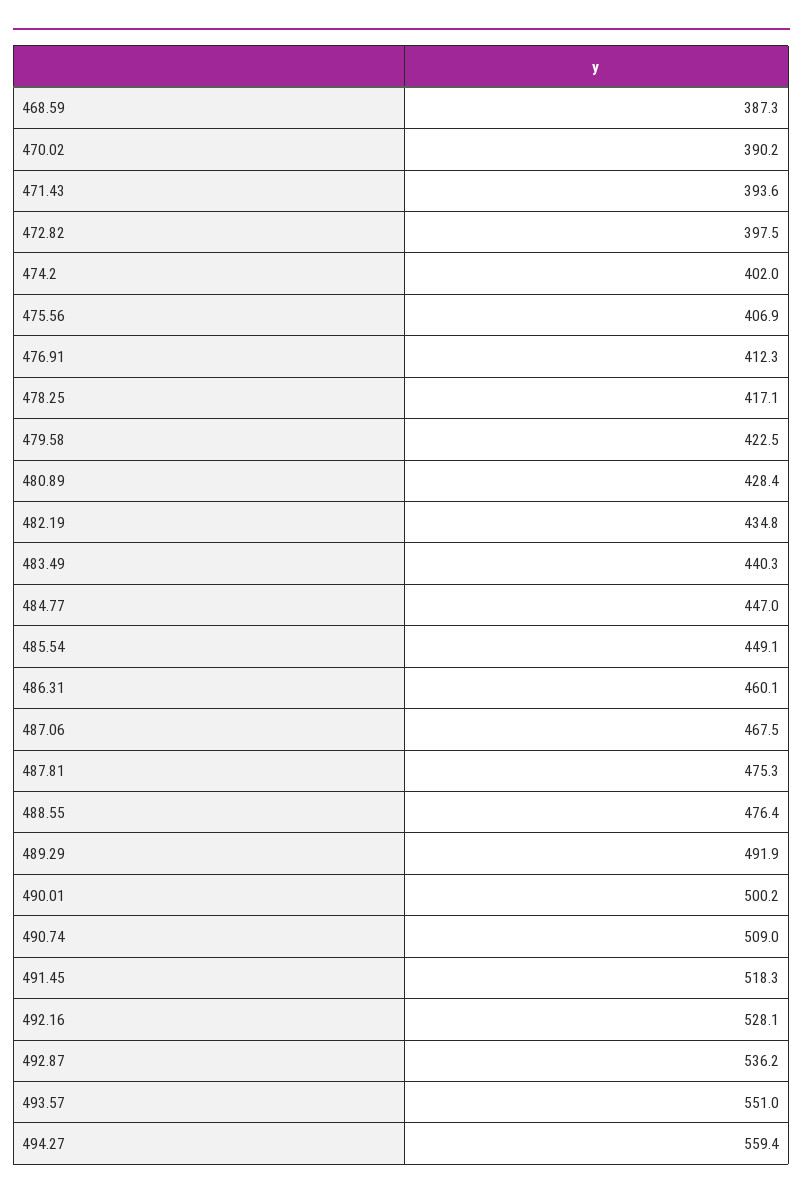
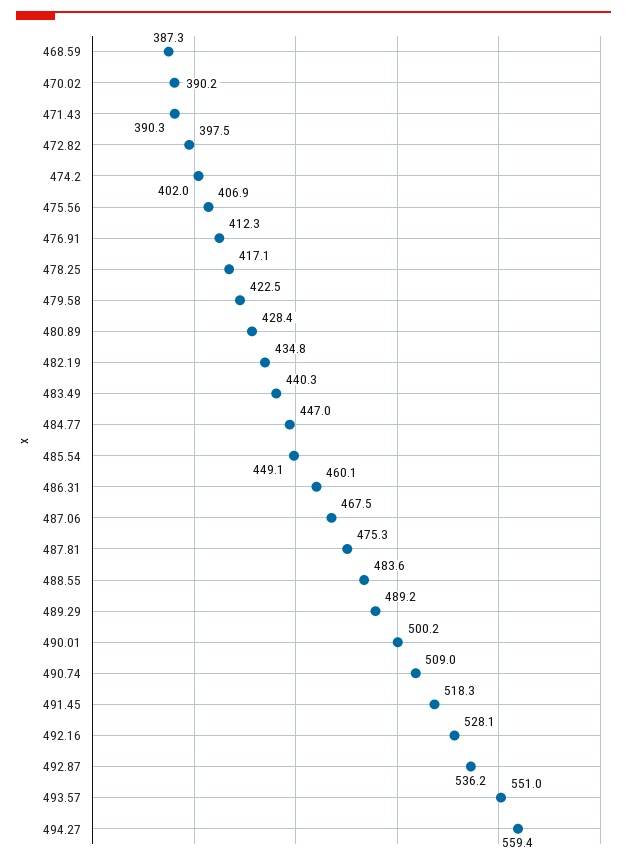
471.43: 393.6 -> 390.3
488.55: 476.4 -> 483.6
489.29: 491.9 -> 489.2

